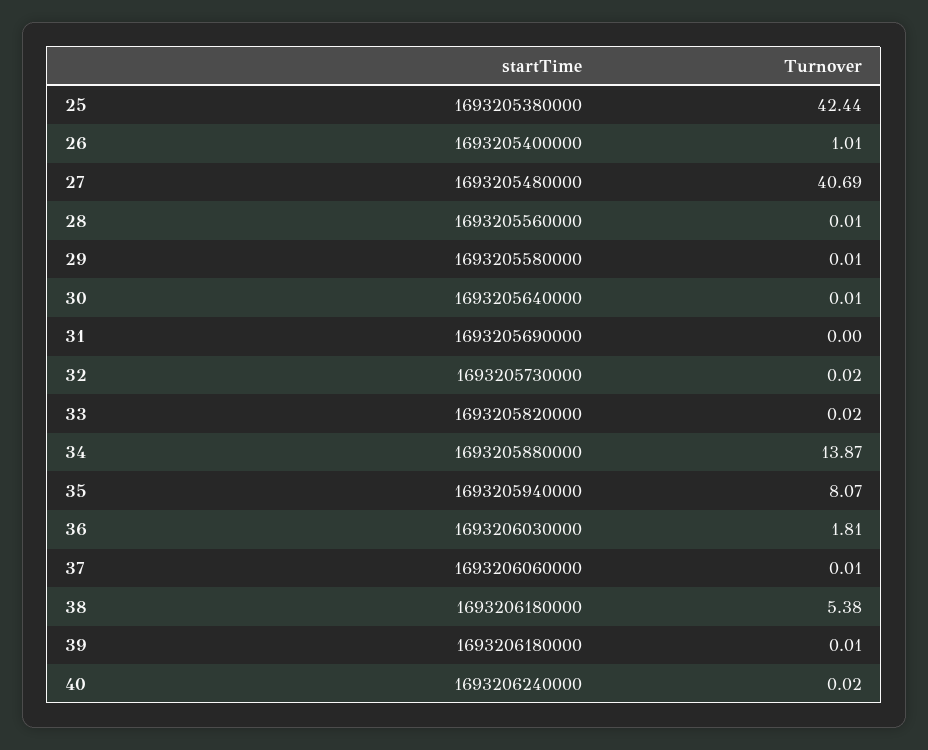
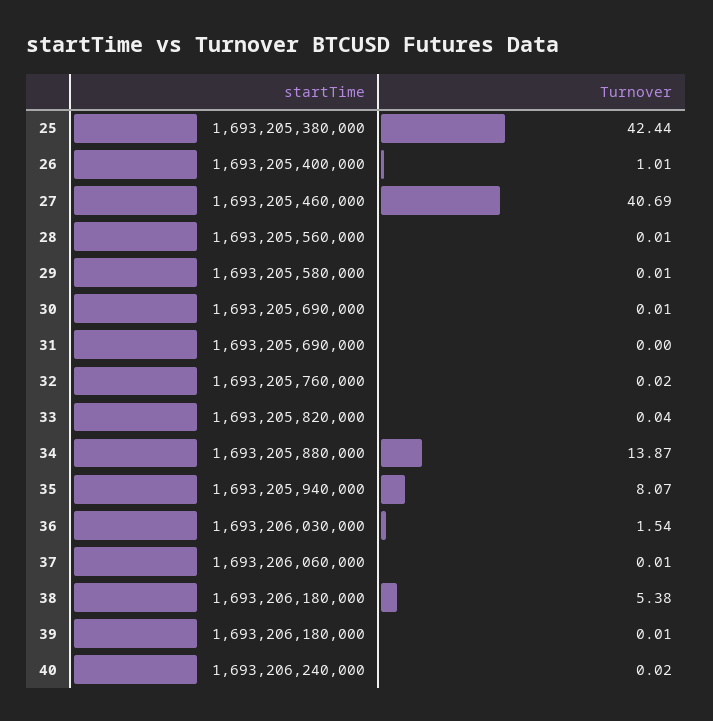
startTime, 27: 1693205480000 -> 1693205460000
startTime, 30: 1693205640000 -> 1693205690000
startTime, 32: 1693205730000 -> 1693205760000
Turnover, 33: 0.02 -> 0.04
Turnover, 36: 1.81 -> 1.54

